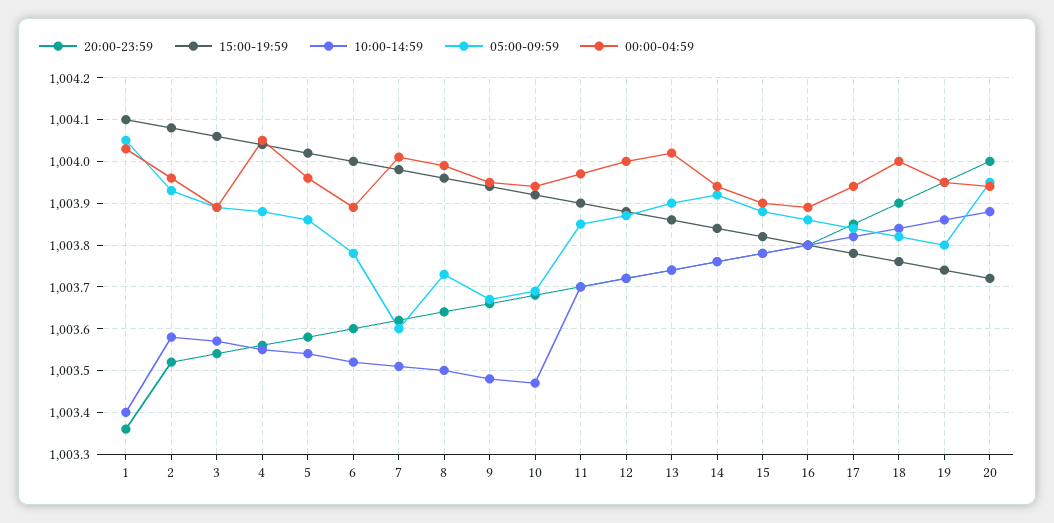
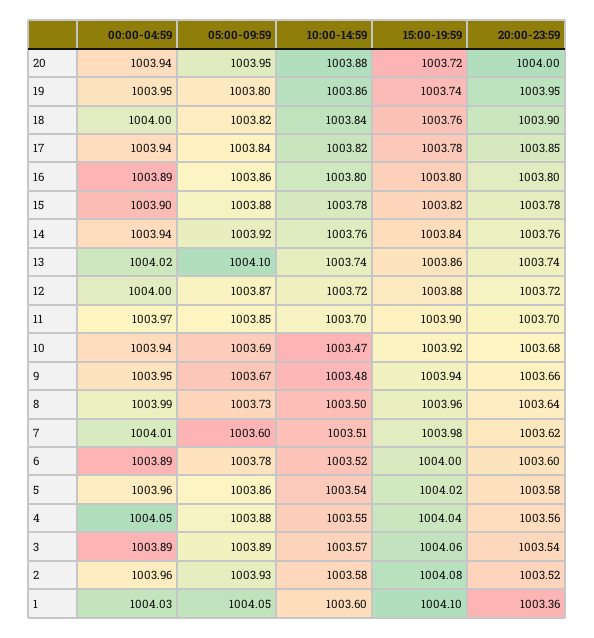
10:00-14:59, 1: 1003.4 -> 1003.6
05:00-09:59, 13: 1003.9 -> 1004.1

